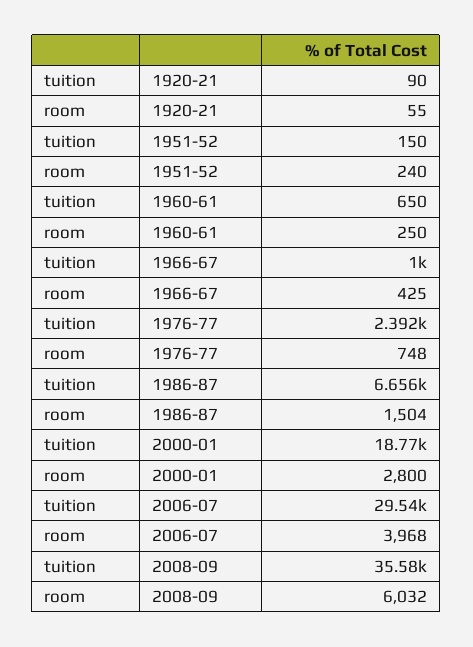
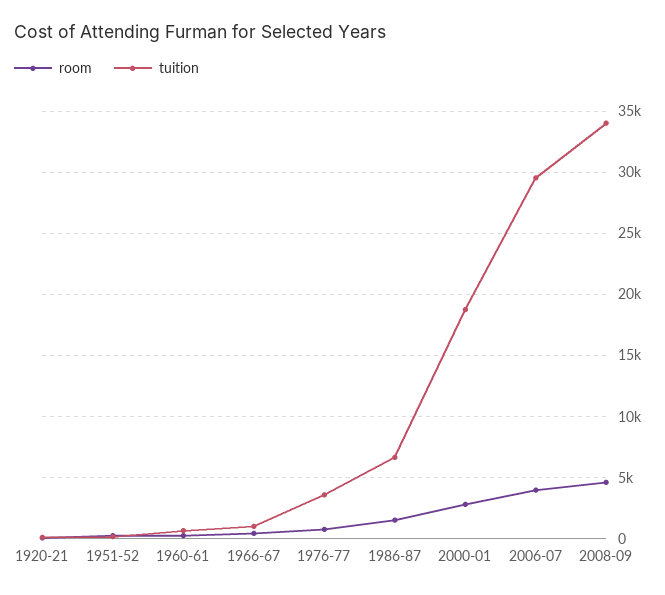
tuition, 1976-77: 2392 -> 3500
tuition, 2008-09: 35580 -> 34000
room, 2008-09: 6032 -> 4500

